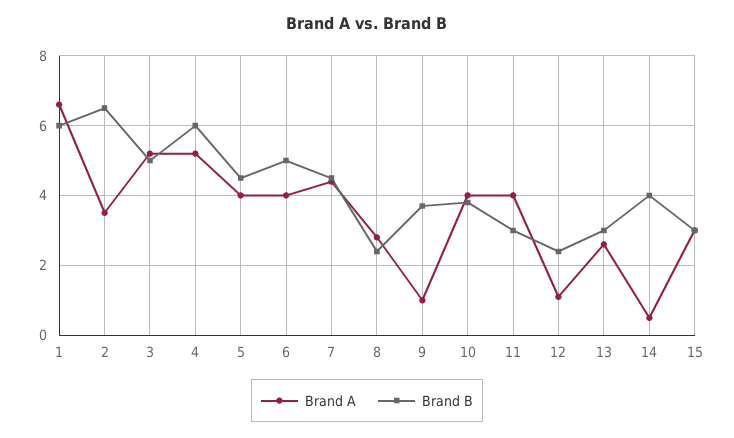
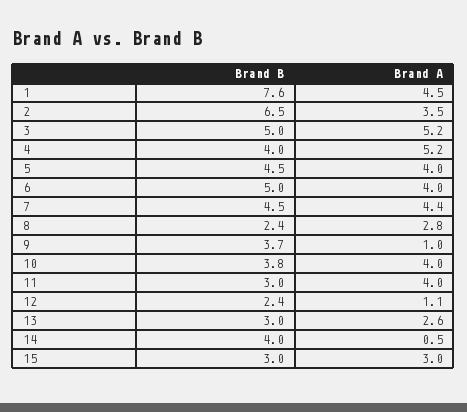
Brand A, 1: 6.5 -> 4.5
Brand B, 1: 6 -> 7.6
Brand B, 4: 6 -> 4

